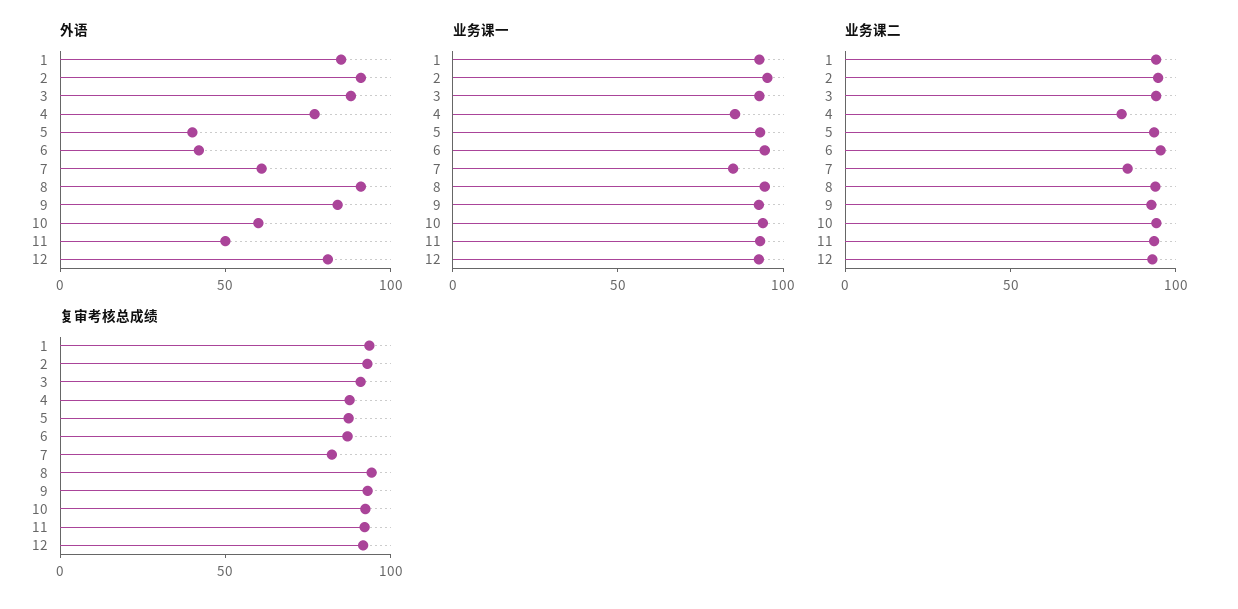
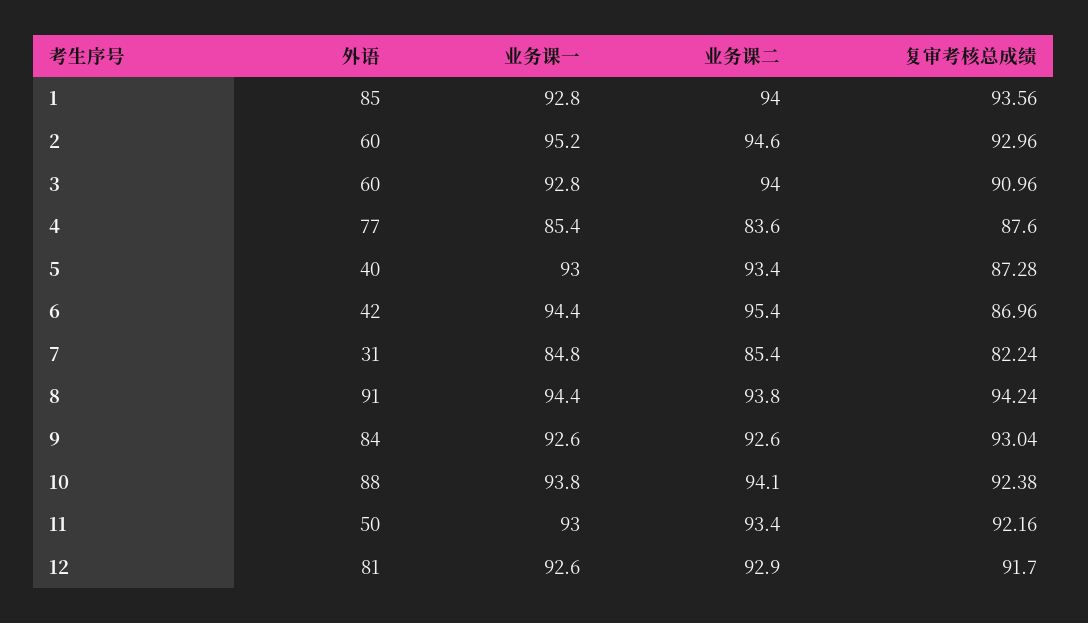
外语, 2: 90 -> 60
外语, 3: 90 -> 60
外语, 7: 60 -> 31
外语, 10: 60 -> 88

